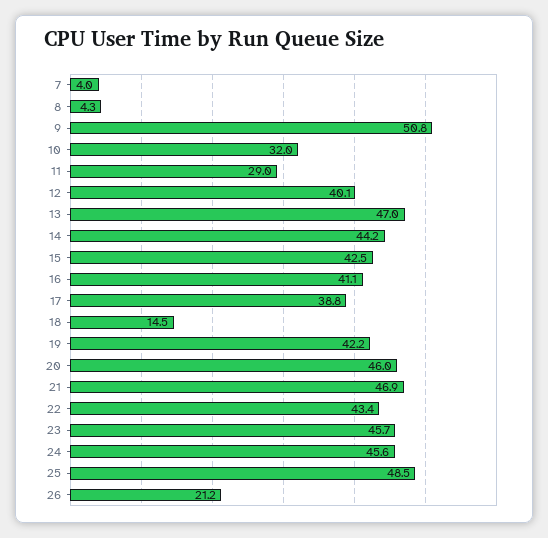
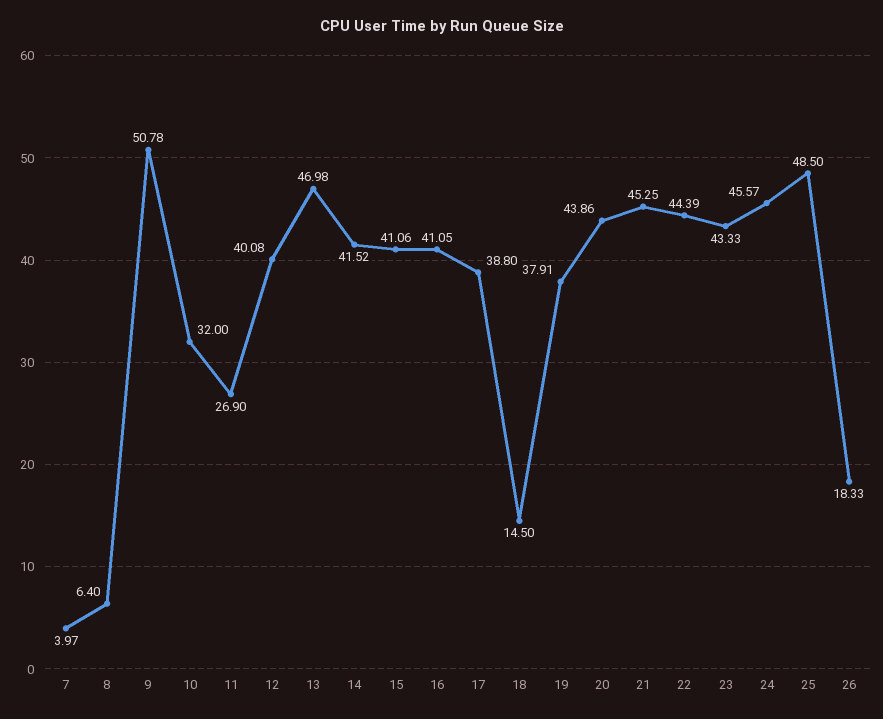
8: 4.3 -> 6.4
11: 29 -> 26.9
14: 44.2 -> 41.52
15: 42.5 -> 41.06
19: 42.2 -> 37.91
20: 46 -> 43.86
21: 46.9 -> 45.25
22: 43.4 -> 44.39
23: 45.7 -> 43.33
26: 21.2 -> 18.33

